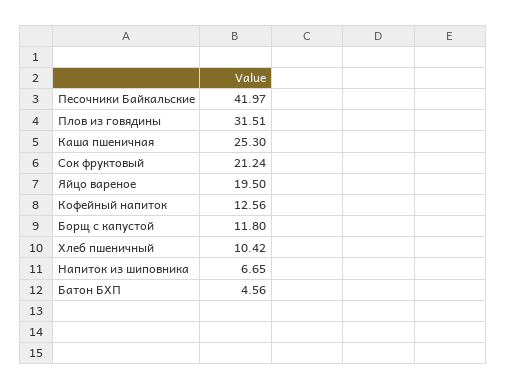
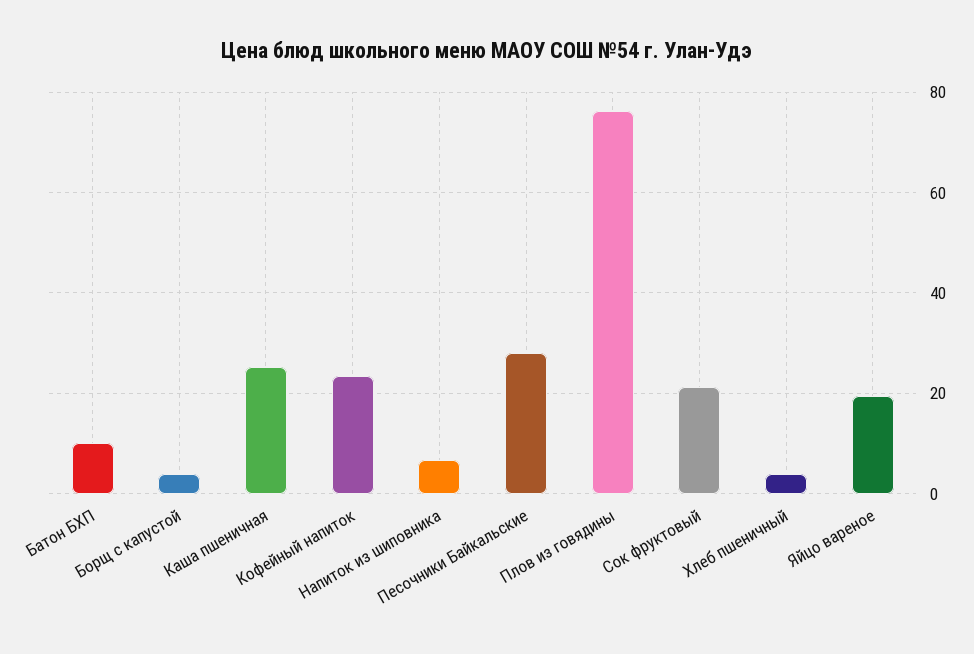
Песочники Байкальские: 41.97 -> 28
Плов из говядины: 31.51 -> 76
Кофейный напиток: 12.56 -> 24
Борщ с капустой: 11.8 -> 4
Хлеб пшеничный: 10.42 -> 4
Батон БХП: 4.56 -> 10

